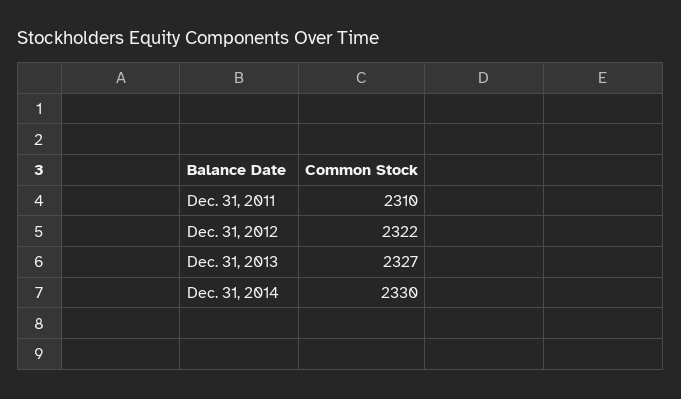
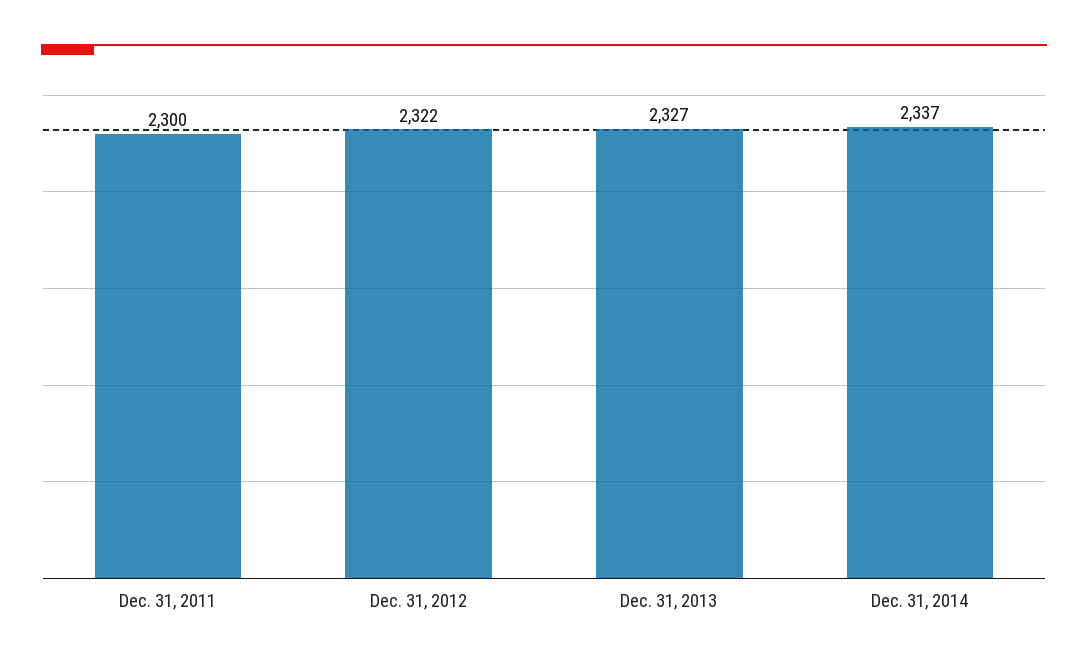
Dec. 31, 2011: 2310 -> 2300
Dec. 31, 2014: 2330 -> 2337

